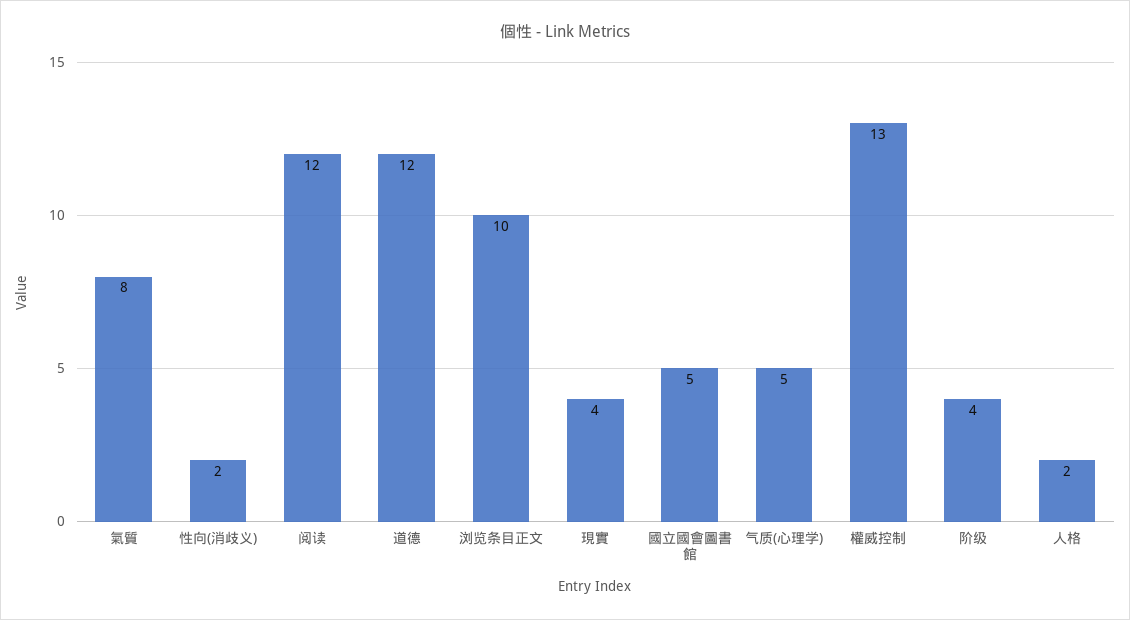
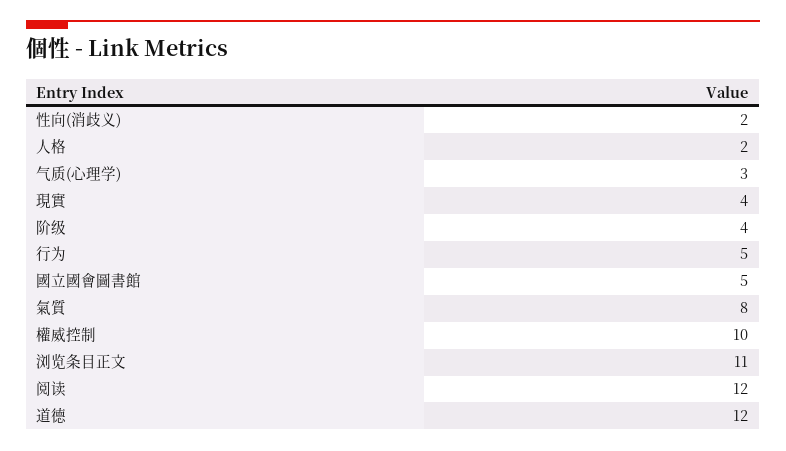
浏览条目正文: 10 -> 11
气质(心理学): 5 -> 3
權威控制: 13 -> 10
行为: none -> 5

